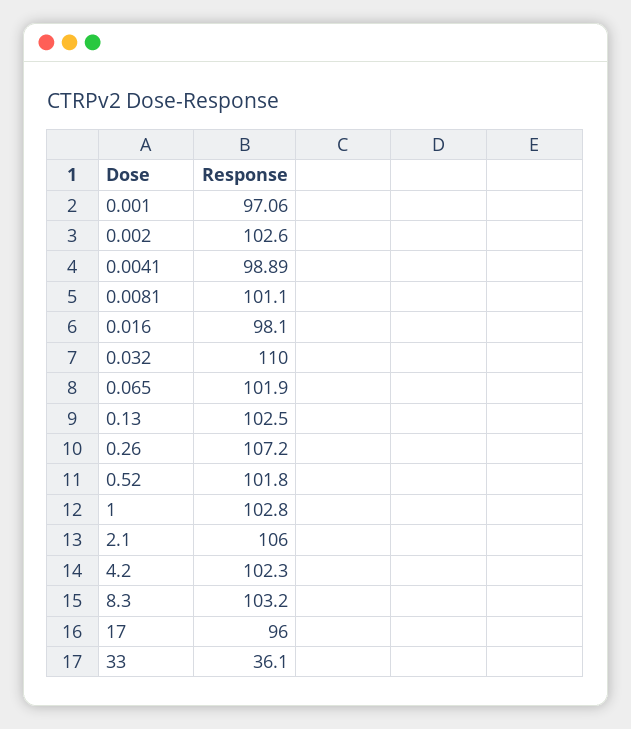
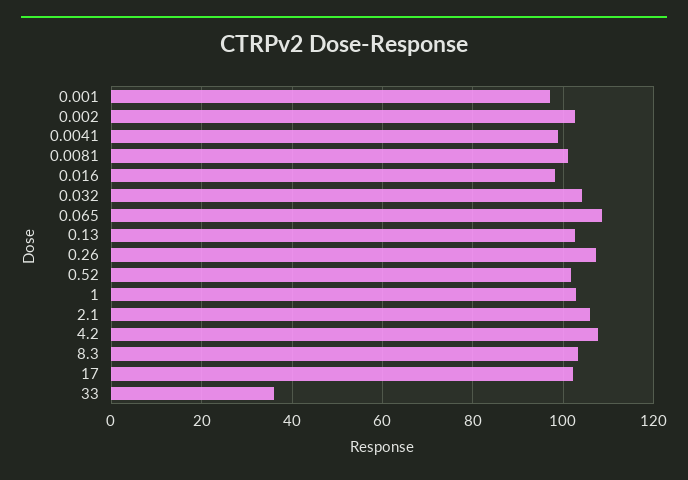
0.032: 110 -> 104
0.065: 101.9 -> 108
4.2: 102.3 -> 108
17: 96 -> 102

